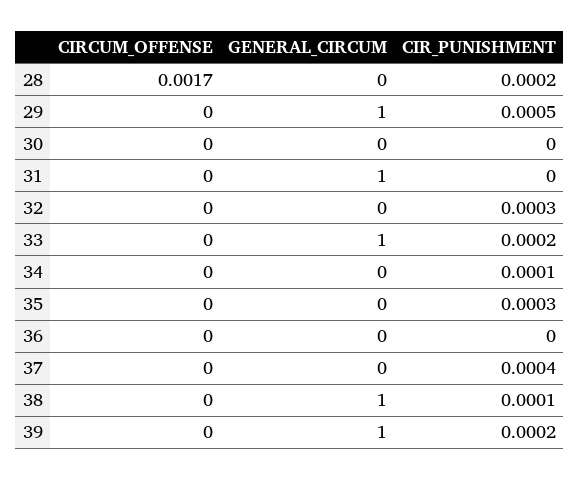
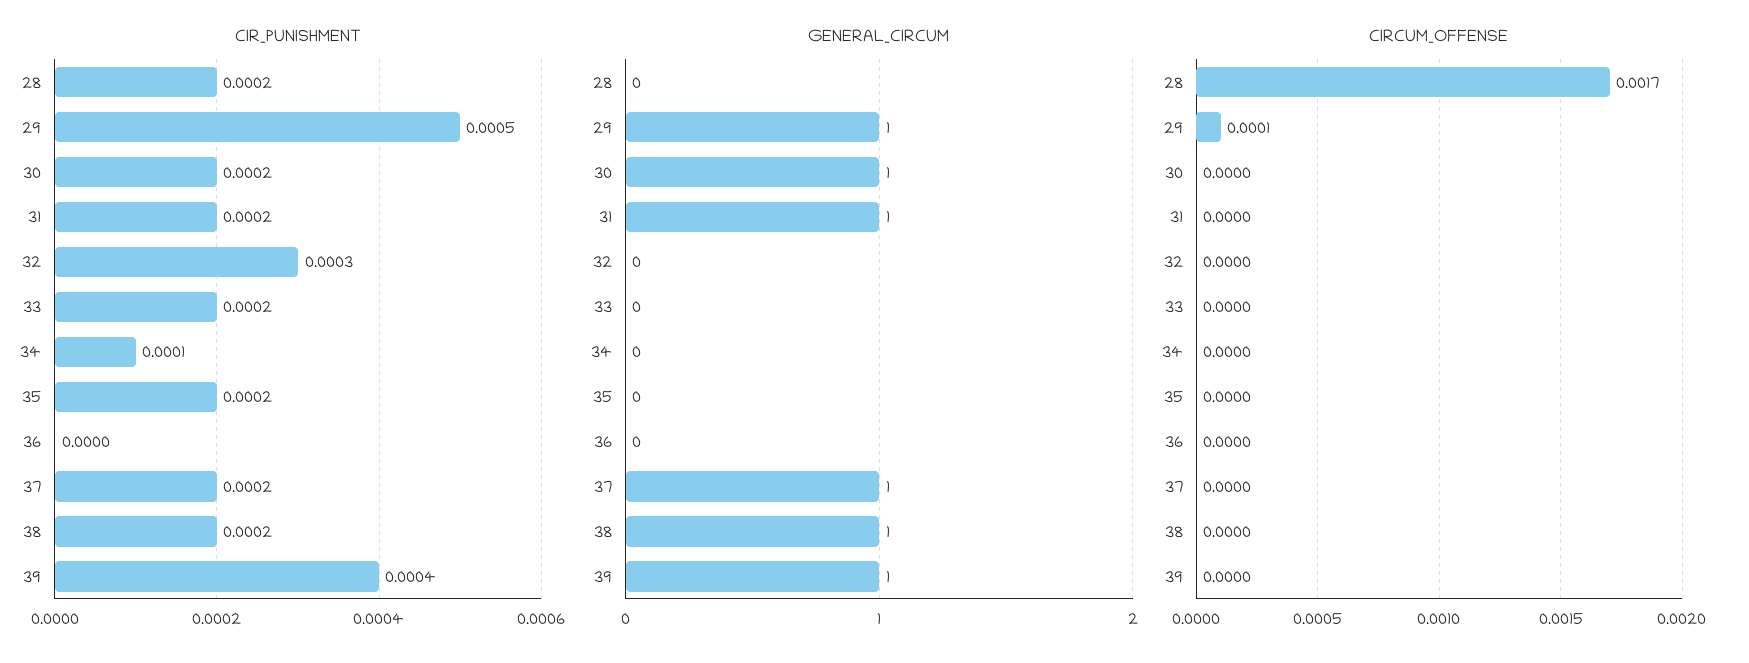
CIRCUM_OFFENSE, 29: 0 -> 0.0001
GENERAL_CIRCUM, 30: 0 -> 1
CIR_PUNISHMENT, 30: 0 -> 0.0002
CIR_PUNISHMENT, 31: 0 -> 0.0002
GENERAL_CIRCUM, 33: 1 -> 0
CIR_PUNISHMENT, 35: 0.0003 -> 0.0002
GENERAL_CIRCUM, 37: 0 -> 1
CIR_PUNISHMENT, 37: 0.0004 -> 0.0002
CIR_PUNISHMENT, 38: 0.0001 -> 0.0002
CIR_PUNISHMENT, 39: 0.0002 -> 0.0004

